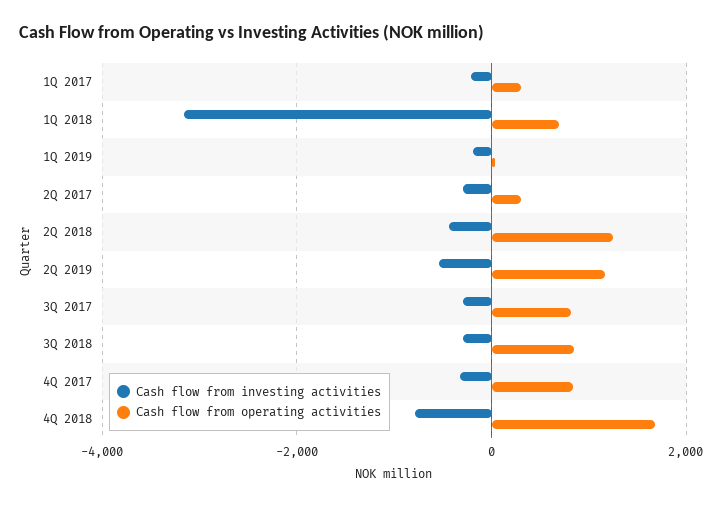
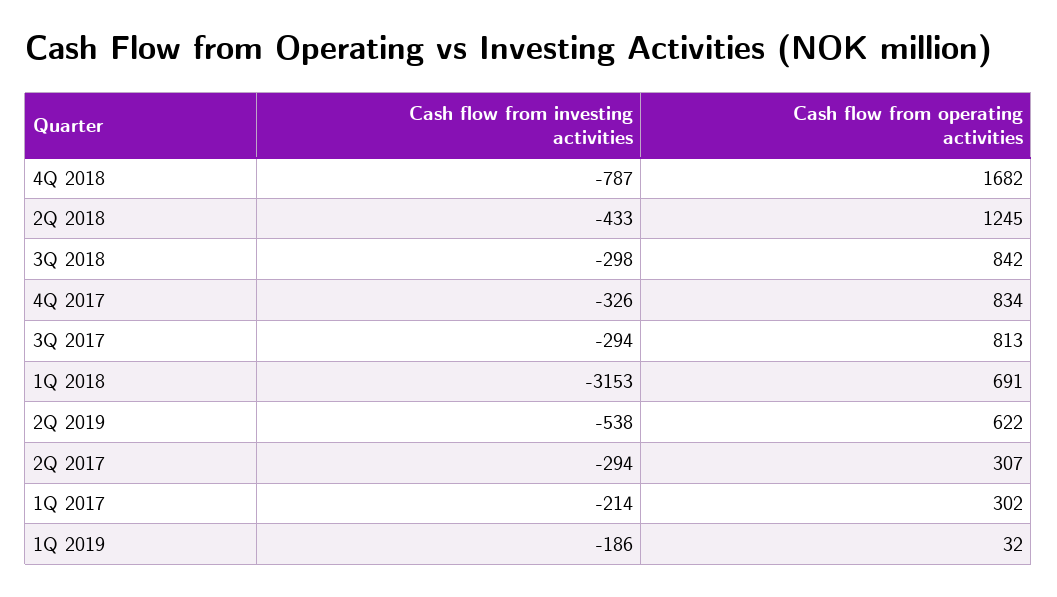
Cash flow from operating activities, 2Q 2019: 1200 -> 622

